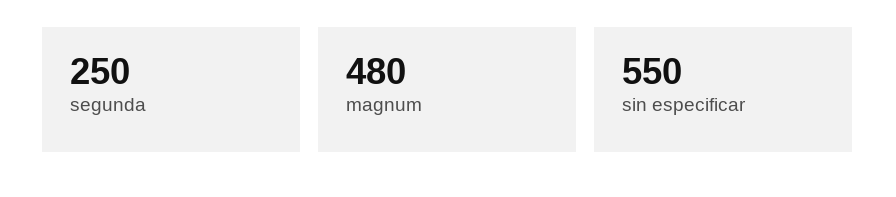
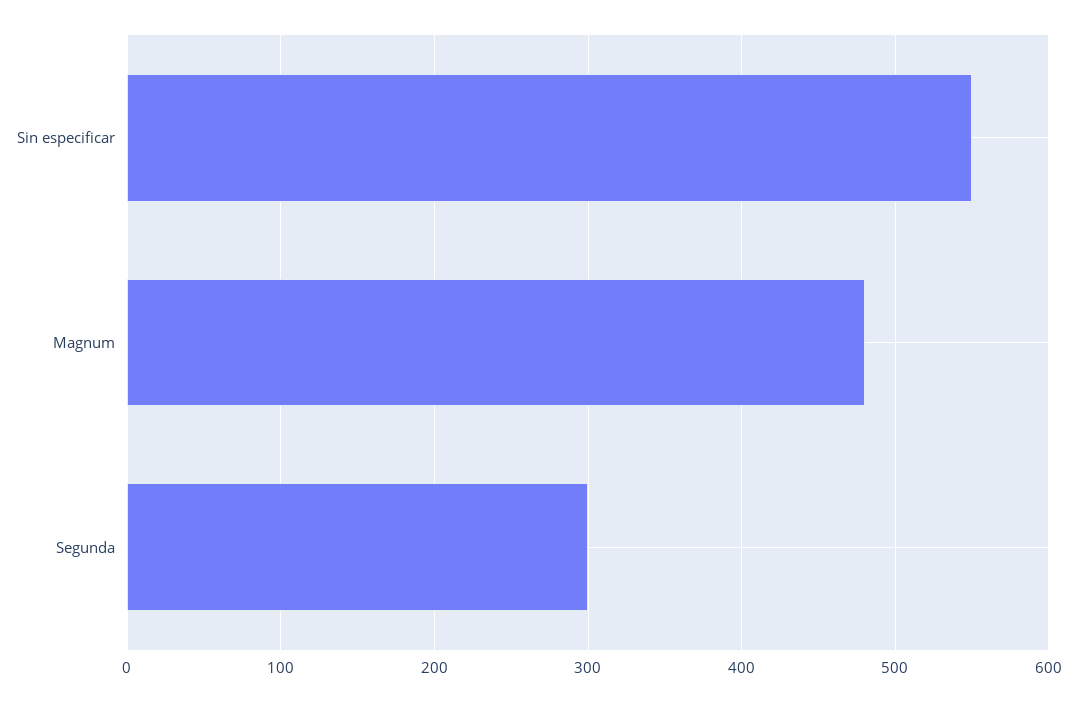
segunda: 250 -> 300

